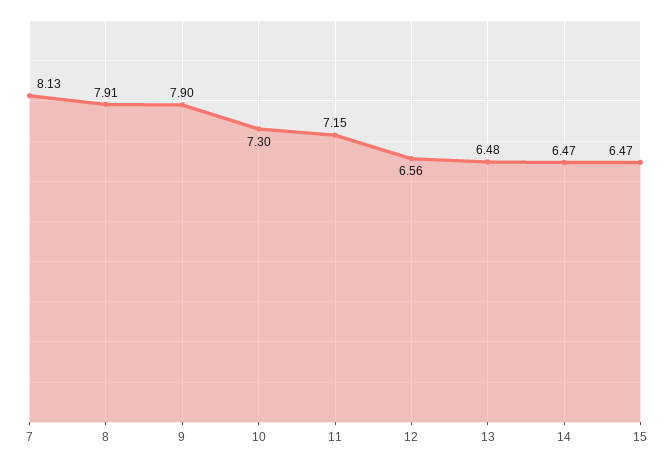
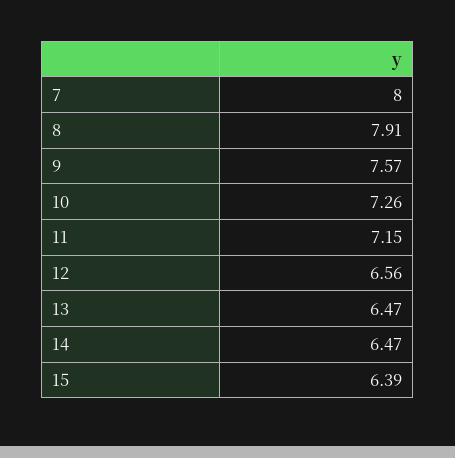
7: 8.13 -> 8
9: 7.9 -> 7.57
10: 7.3 -> 7.26
13: 6.48 -> 6.47
15: 6.47 -> 6.39

